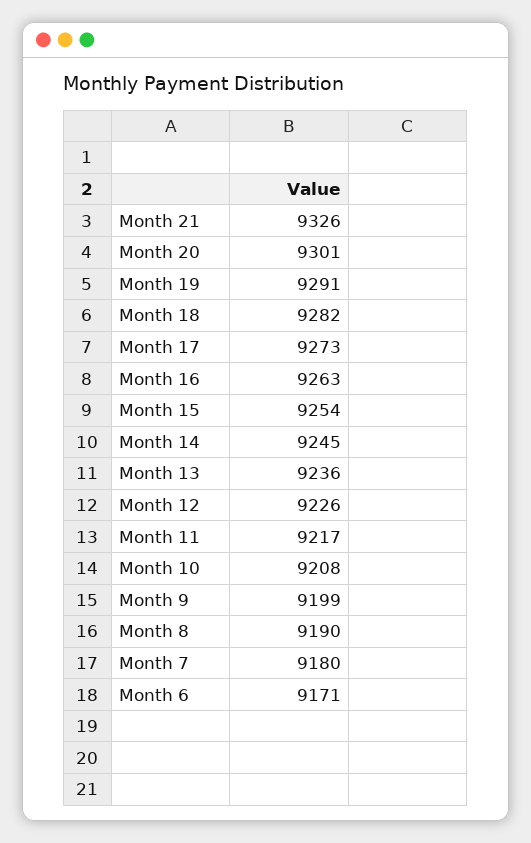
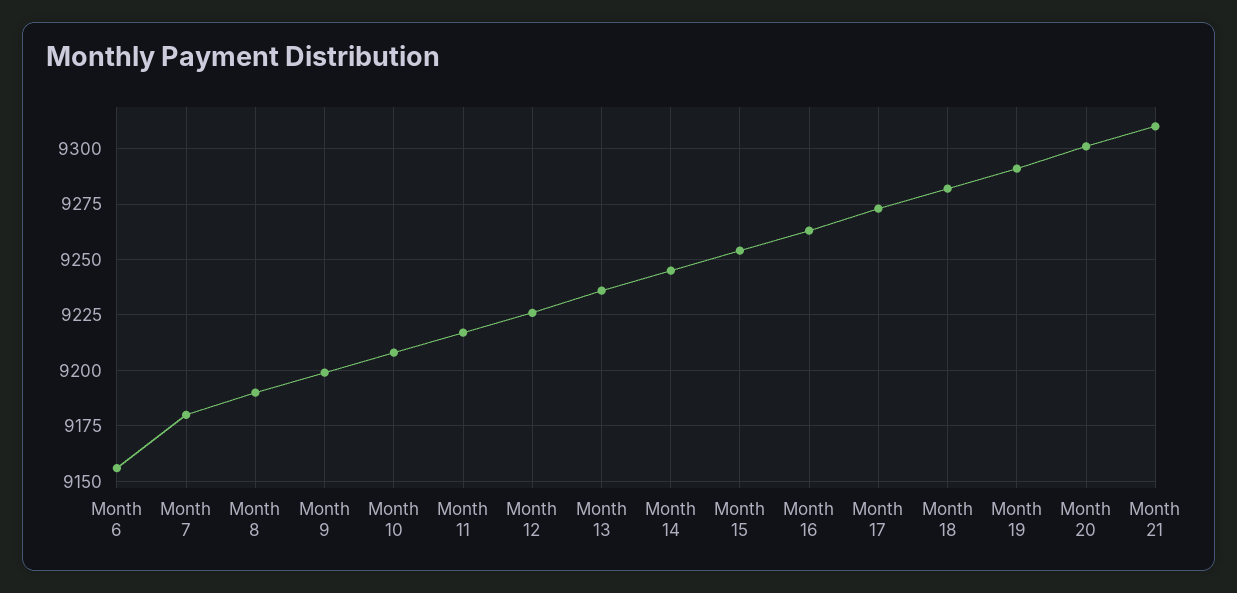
Month 21: 9326 -> 9310
Month 6: 9171 -> 9155

